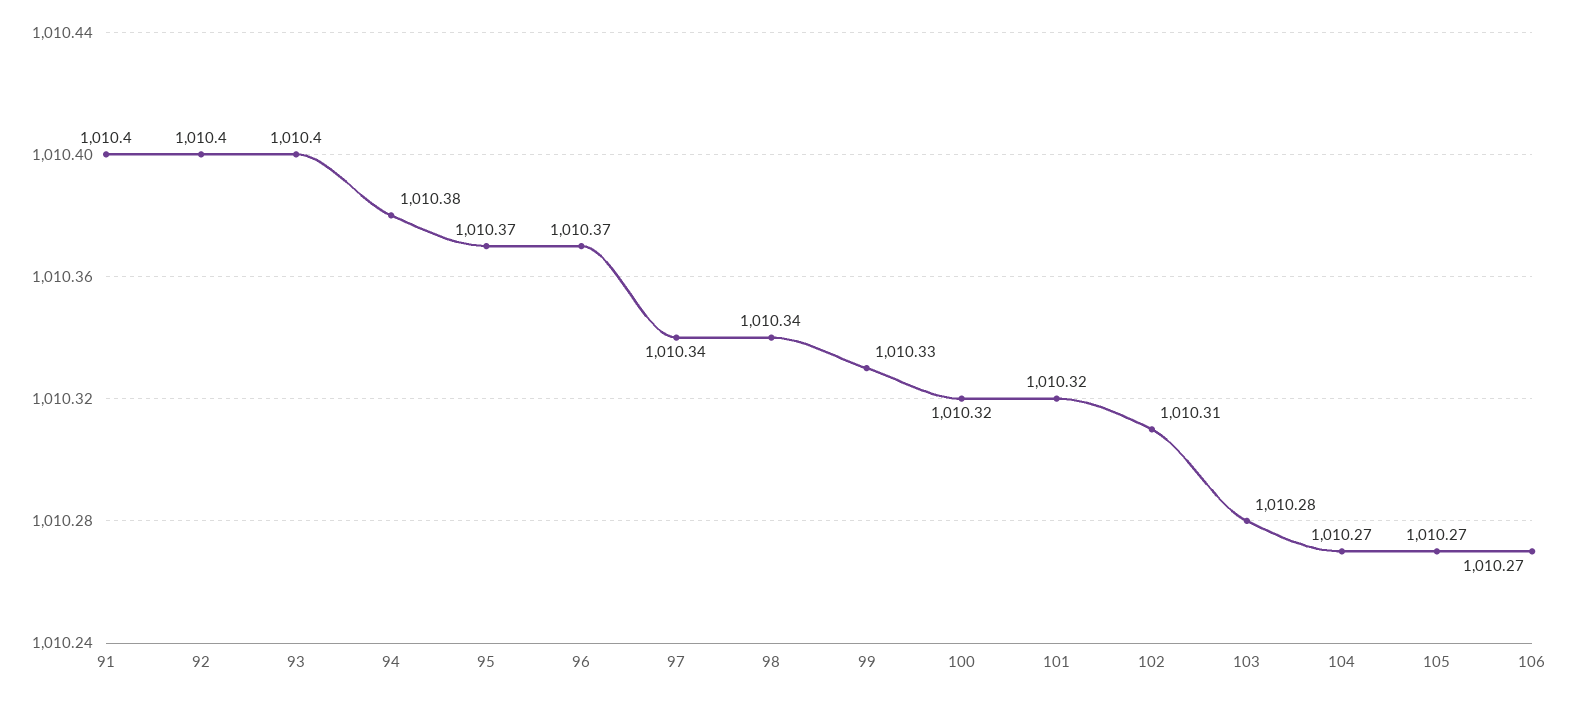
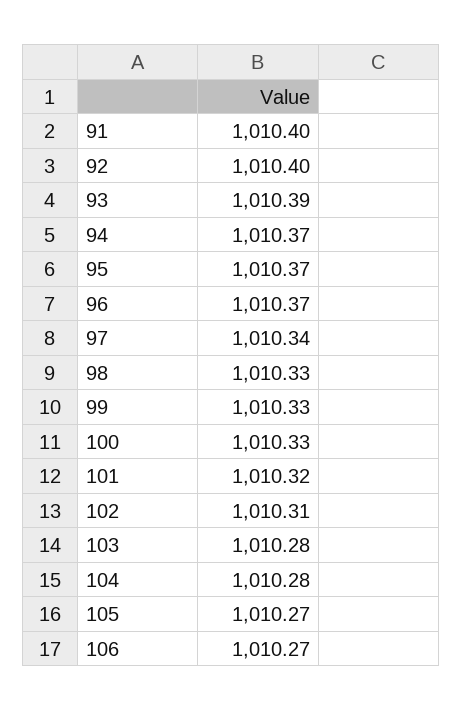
93: 1010.4 -> 1010.39
94: 1010.38 -> 1010.37
98: 1010.34 -> 1010.33
100: 1010.32 -> 1010.33
104: 1010.27 -> 1010.28

